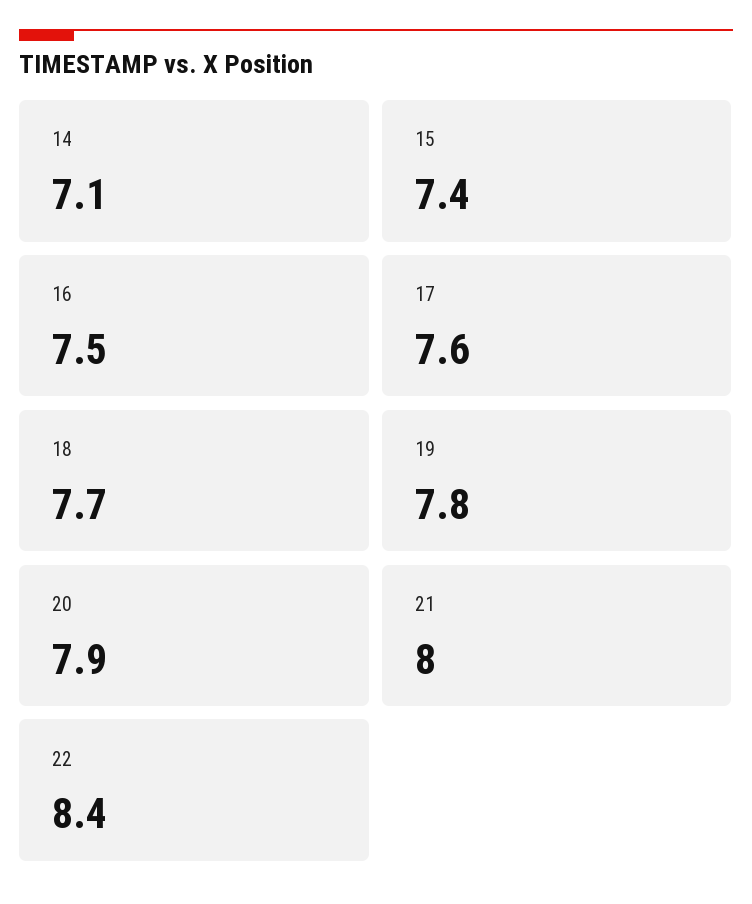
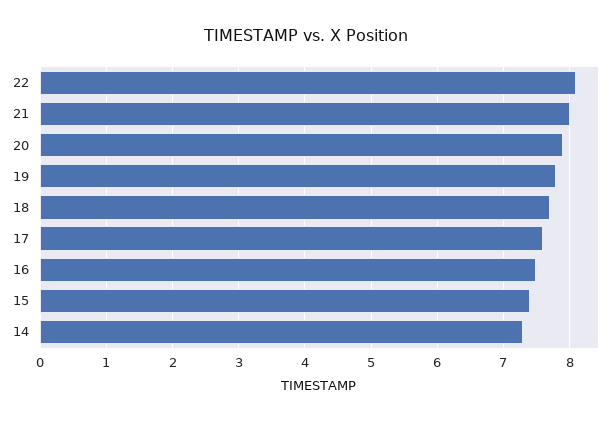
14: 7.1 -> 7.3
22: 8.4 -> 8.1

